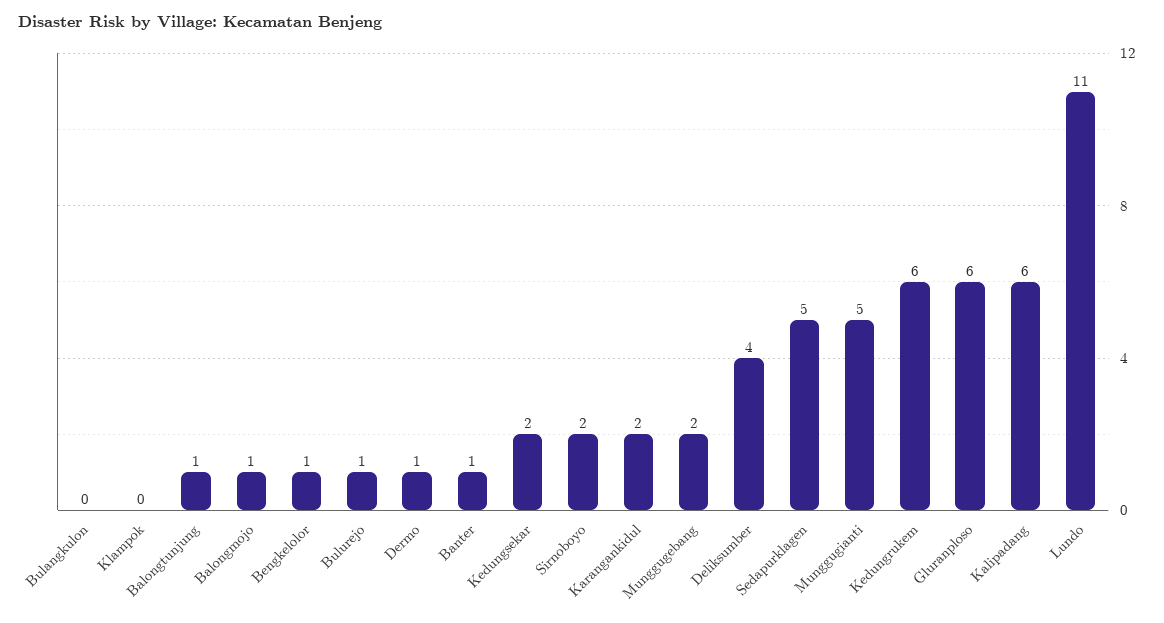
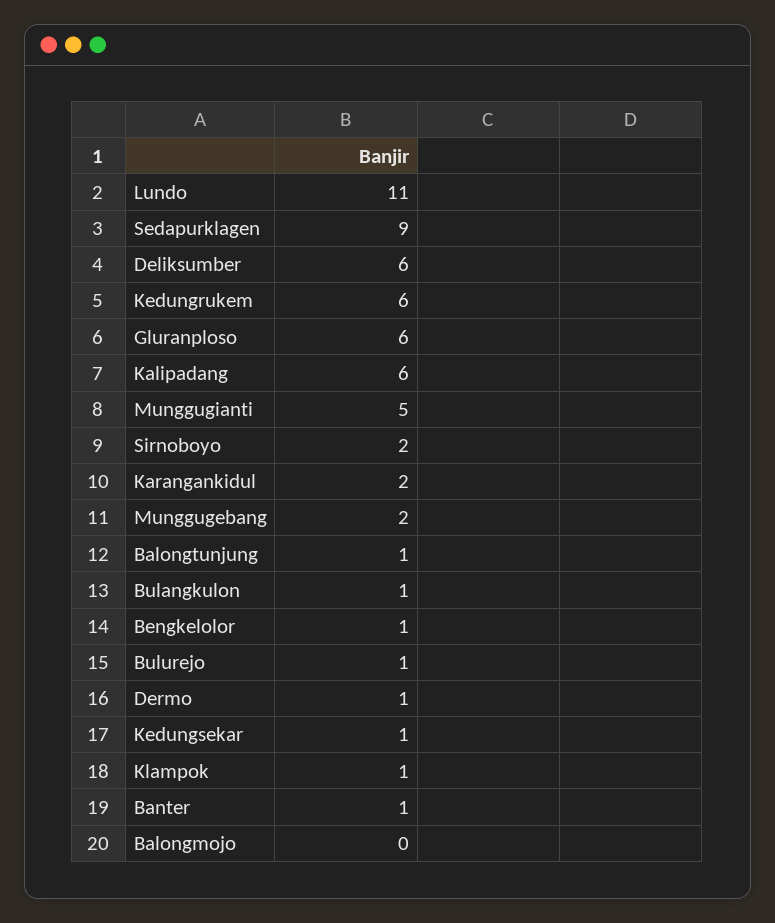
Bulangkulon: 0 -> 1
Klampok: 0 -> 1
Balongmojo: 1 -> 0
Kedungsekar: 2 -> 1
Deliksumber: 4 -> 6
Sedapurklagen: 5 -> 9

